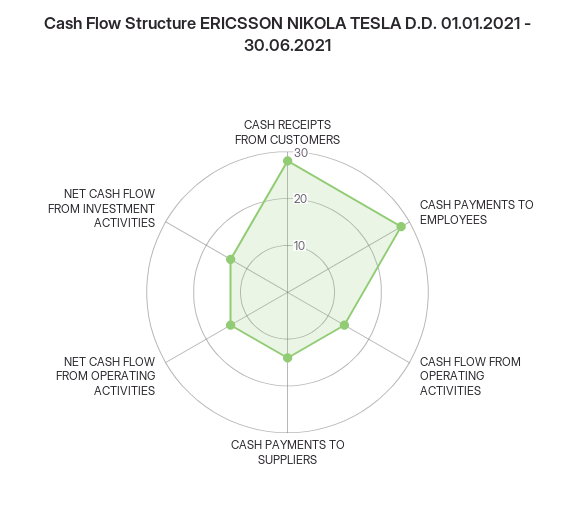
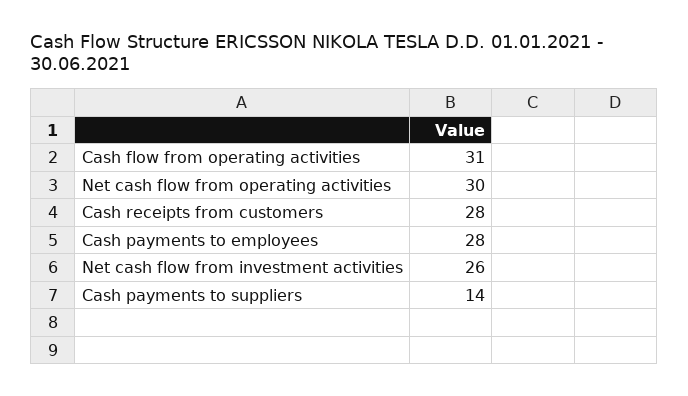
CASH FLOW FROM OPERATING ACTIVITIES: 15 -> 31
NET CASH FLOW FROM OPERATING ACTIVITIES: 15 -> 30
NET CASH FLOW FROM INVESTMENT ACTIVITIES: 15 -> 26

